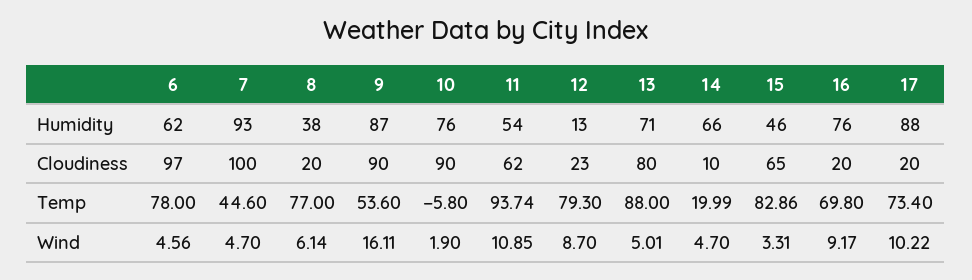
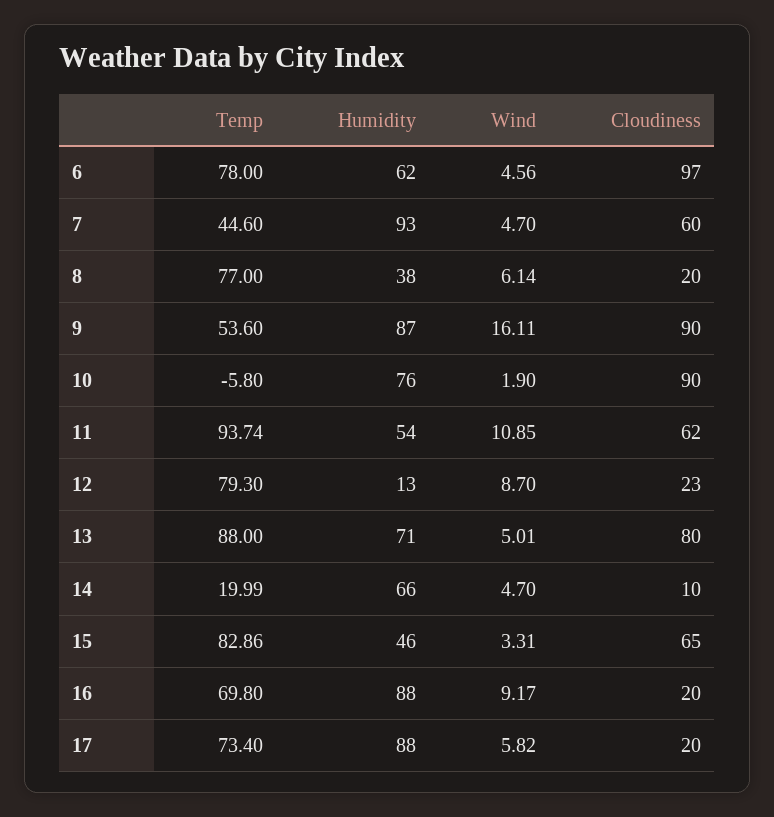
16, Humidity: 76 -> 88
7, Cloudiness: 100 -> 60
17, Wind: 10.22 -> 5.82

